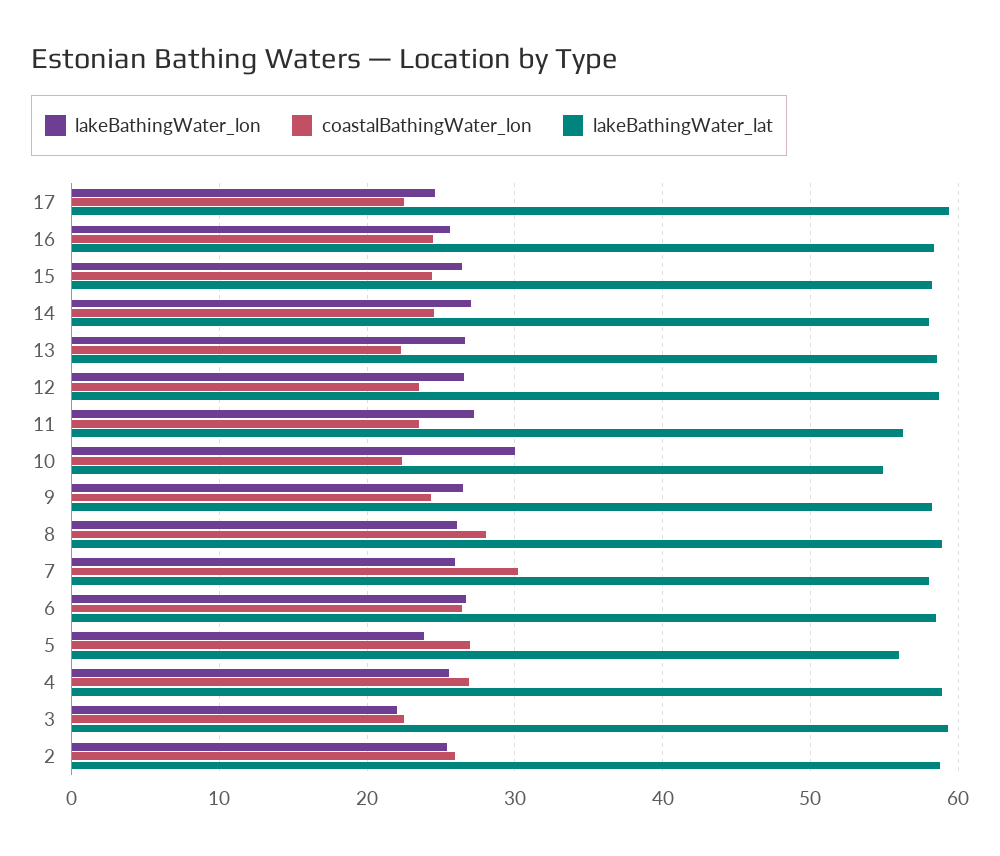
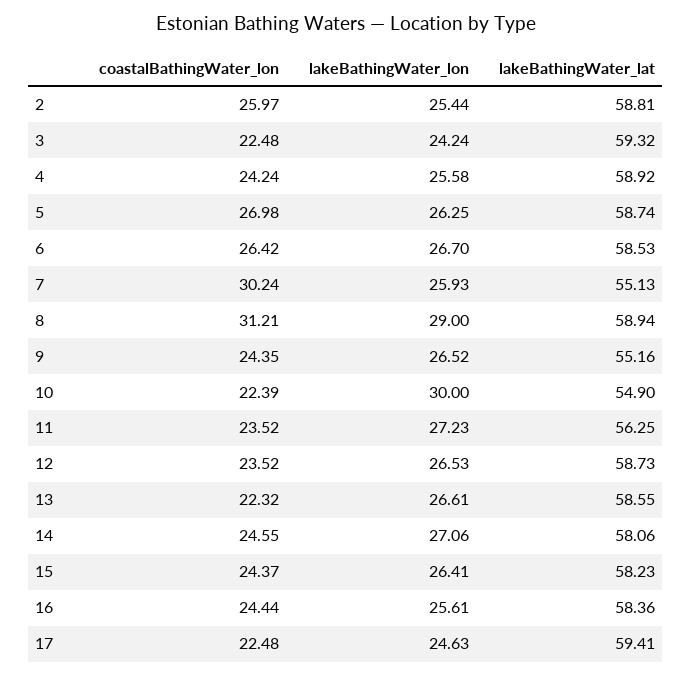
lakeBathingWater_lat, 9: 58 -> 55.16
lakeBathingWater_lon, 8: 26 -> 29
coastalBathingWater_lon, 8: 28 -> 31.21
lakeBathingWater_lat, 7: 58 -> 55.13
lakeBathingWater_lon, 5: 24 -> 26.25
lakeBathingWater_lat, 5: 56 -> 58.74
coastalBathingWater_lon, 4: 27 -> 24.24
lakeBathingWater_lon, 3: 22 -> 24.24

